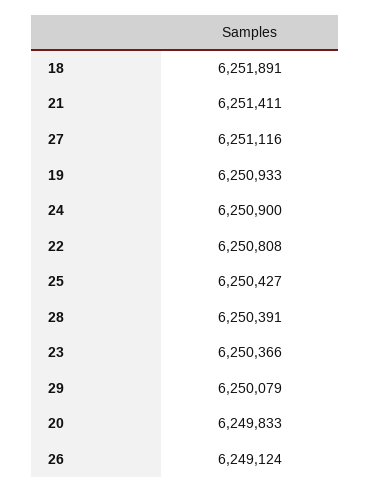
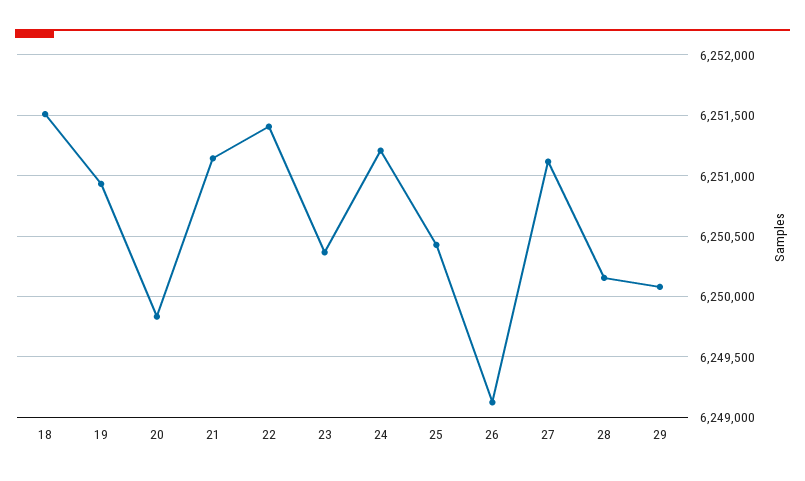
18: 6251891 -> 6251500
21: 6251411 -> 6251150
24: 6250900 -> 6251200
22: 6250808 -> 6251400
28: 6250391 -> 6250150

